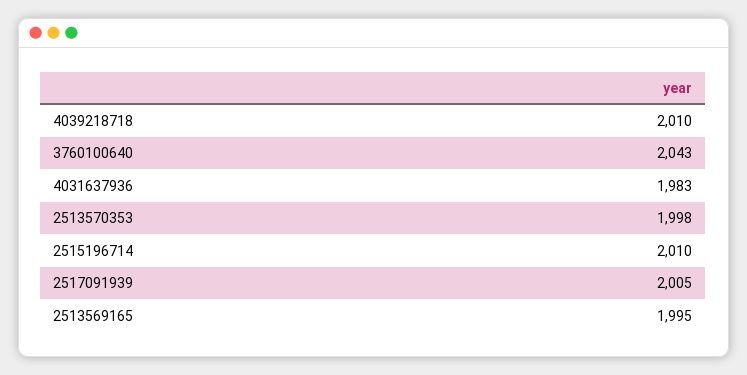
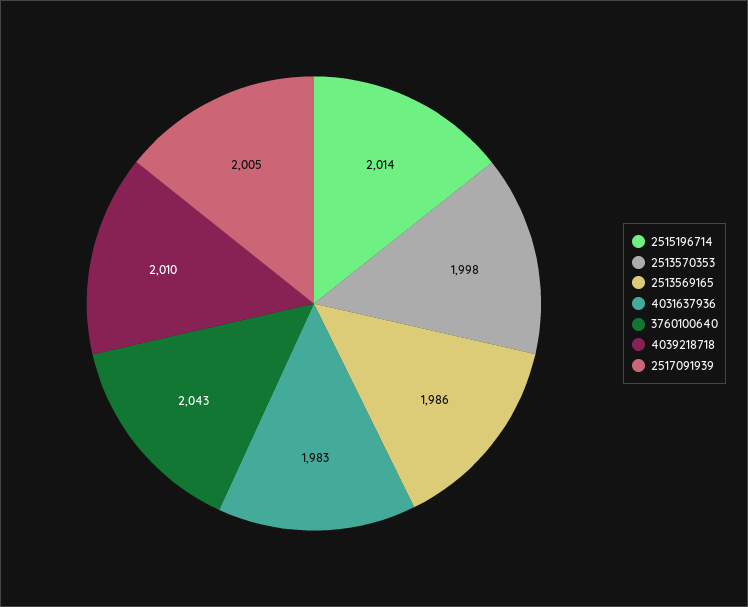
2515196714: 2010 -> 2014
2513569165: 1995 -> 1986

